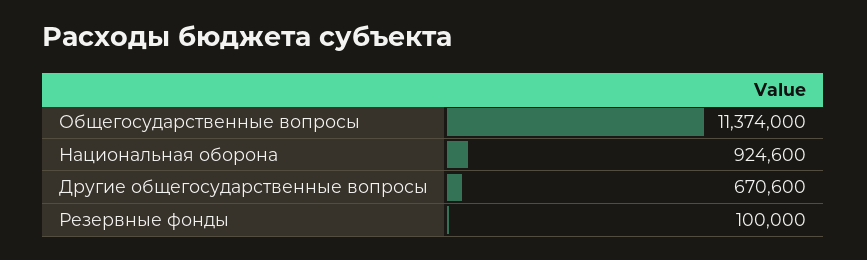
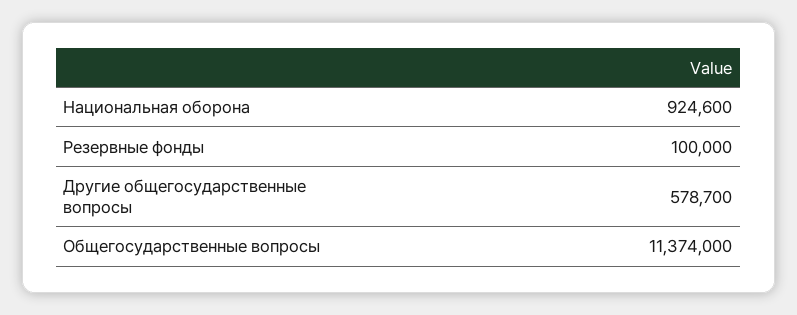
Другие общегосударственные вопросы: 670600 -> 578700

